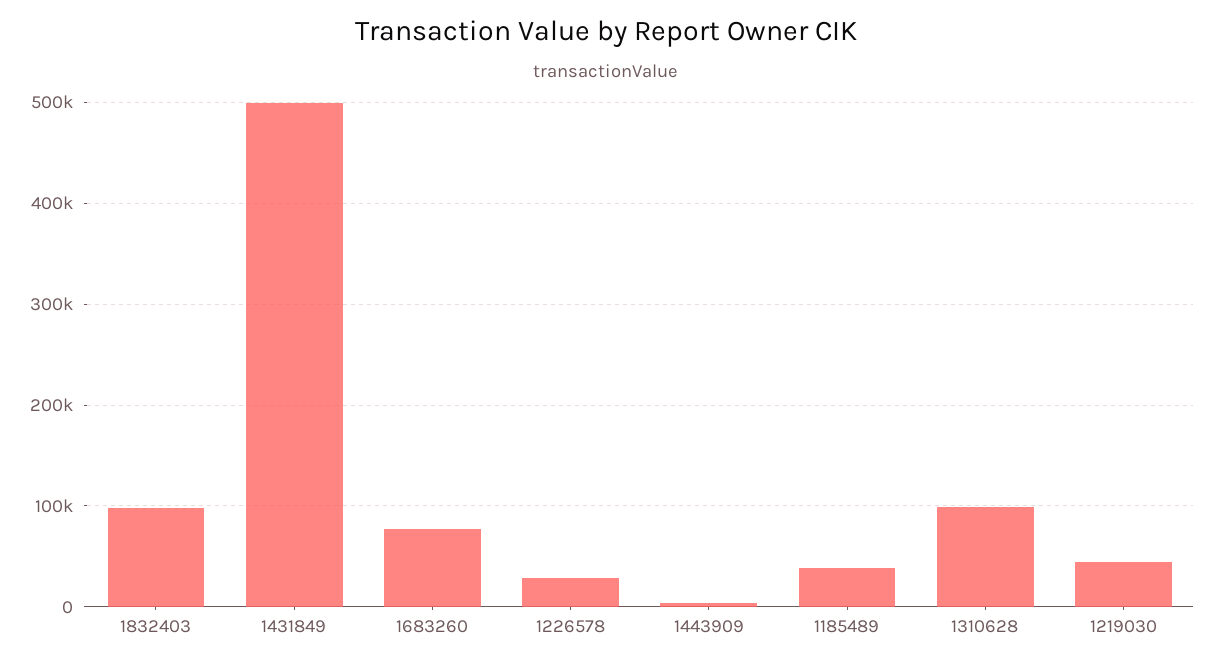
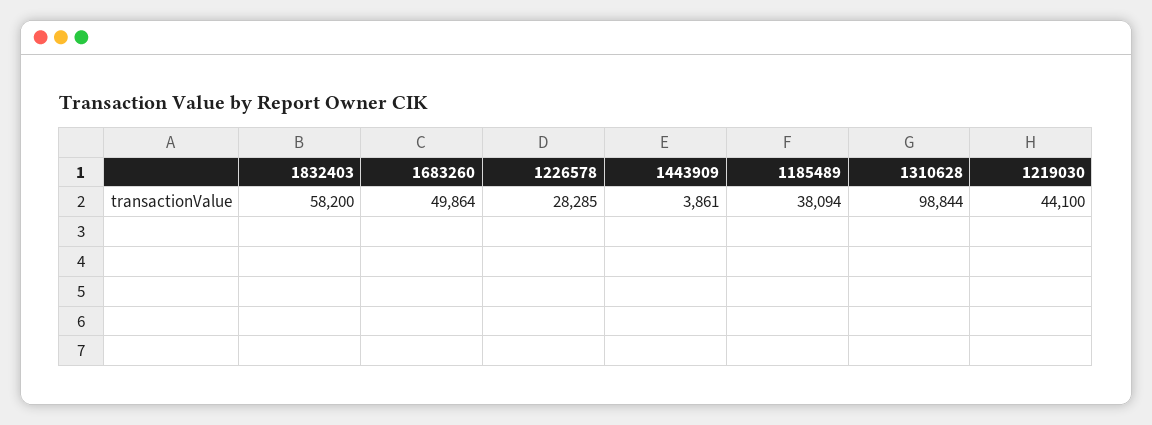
1832403: 100000 -> 58200
1431849: 500000 -> none
1683260: 80000 -> 49864

